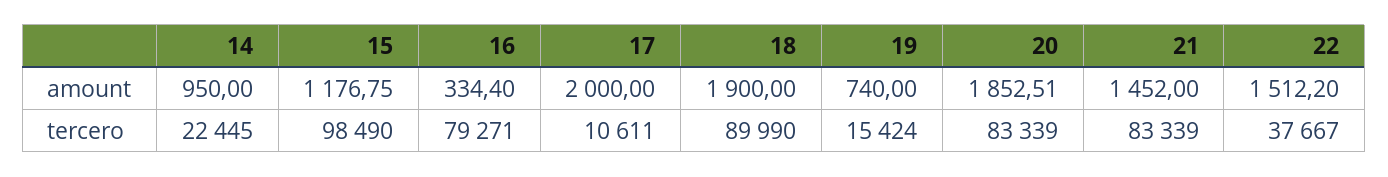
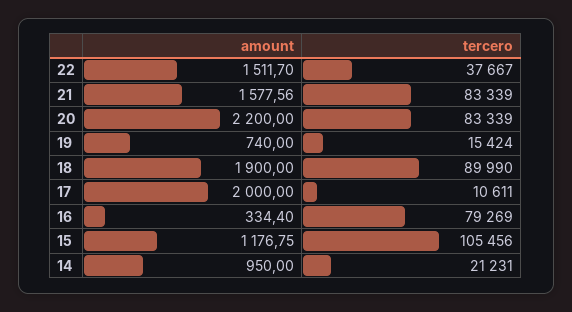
20, amount: 1852.51 -> 2200
21, amount: 1452 -> 1577.56
22, amount: 1512.2 -> 1511.7
14, tercero: 22445 -> 21231
15, tercero: 98490 -> 105456
16, tercero: 79271 -> 79269

